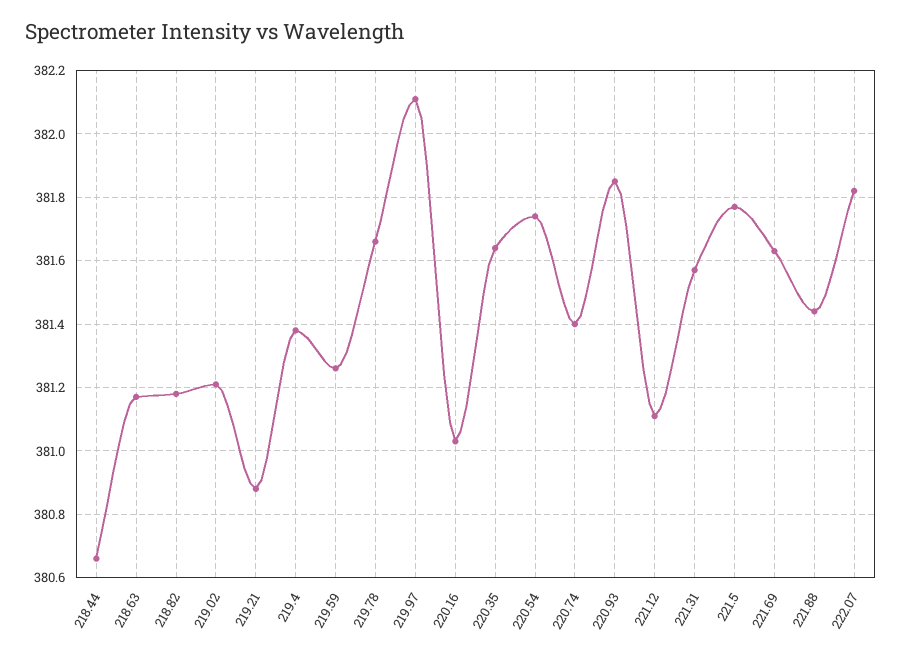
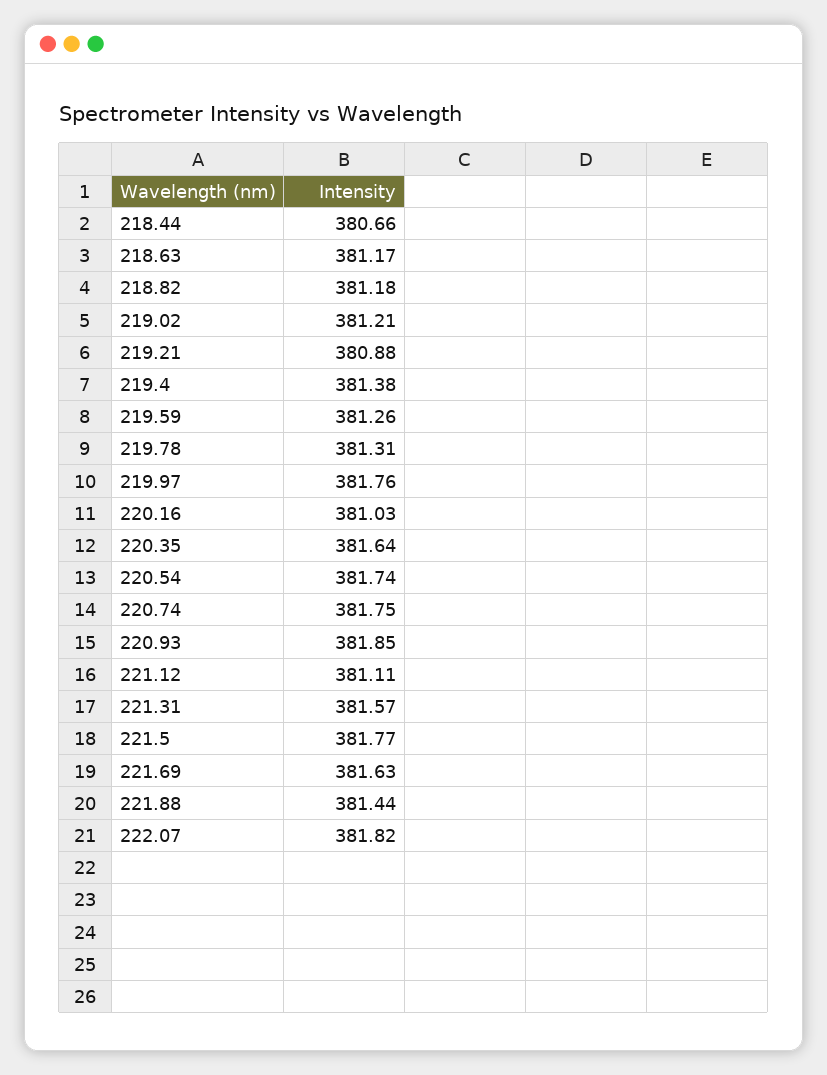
219.78: 381.65 -> 381.31
219.97: 382.1 -> 381.76
220.74: 381.4 -> 381.75

